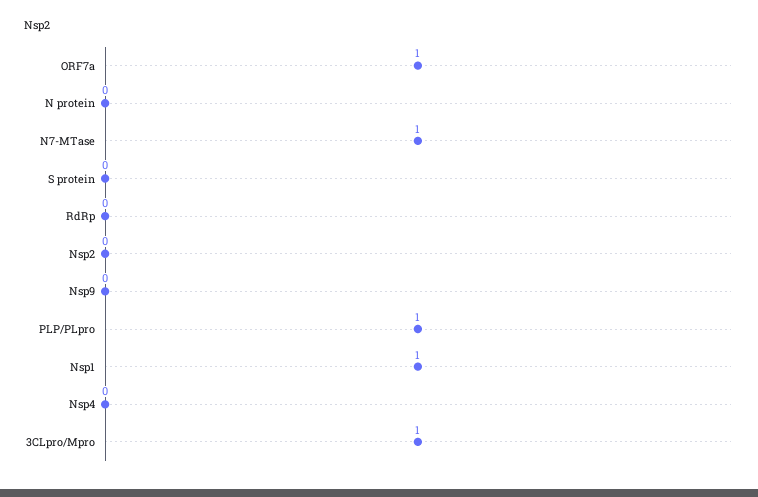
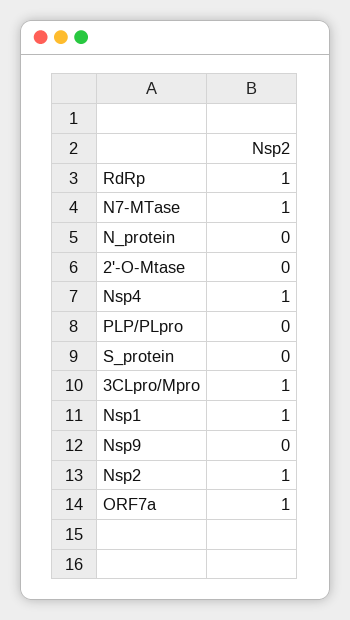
RdRp: 0 -> 1
Nsp2: 0 -> 1
PLP/PLpro: 1 -> 0
Nsp4: 0 -> 1
2'-O-Mtase: none -> 0

